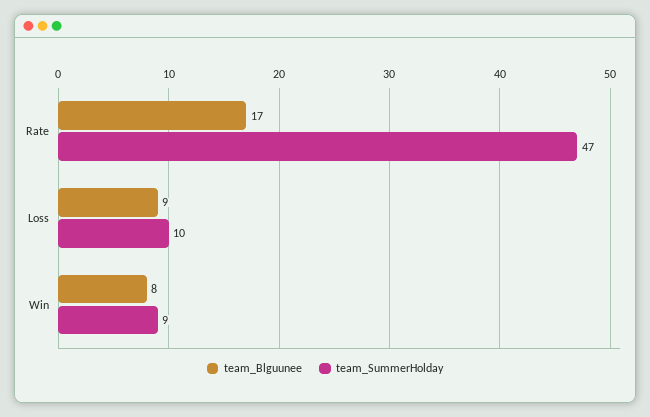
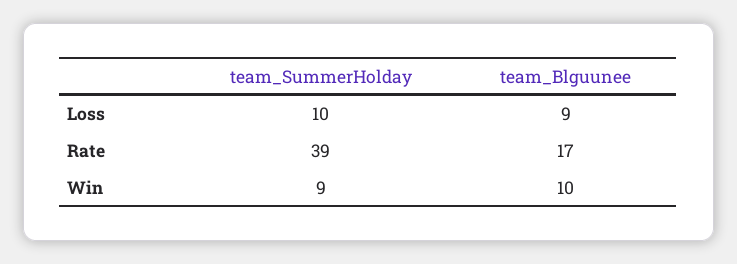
team_SummerHolday, Rate: 47 -> 39
team_Blguunee, Win: 8 -> 10

